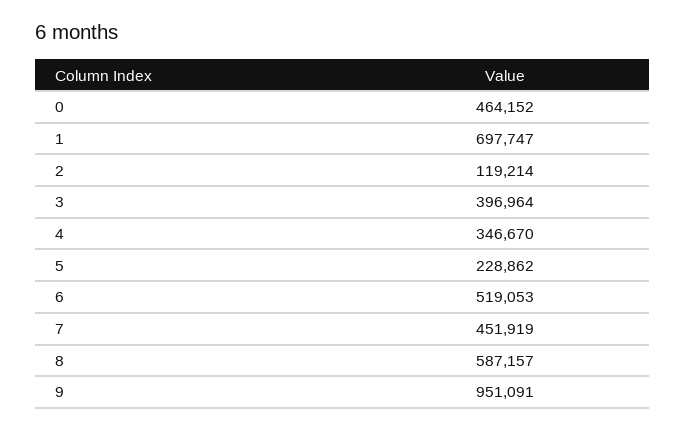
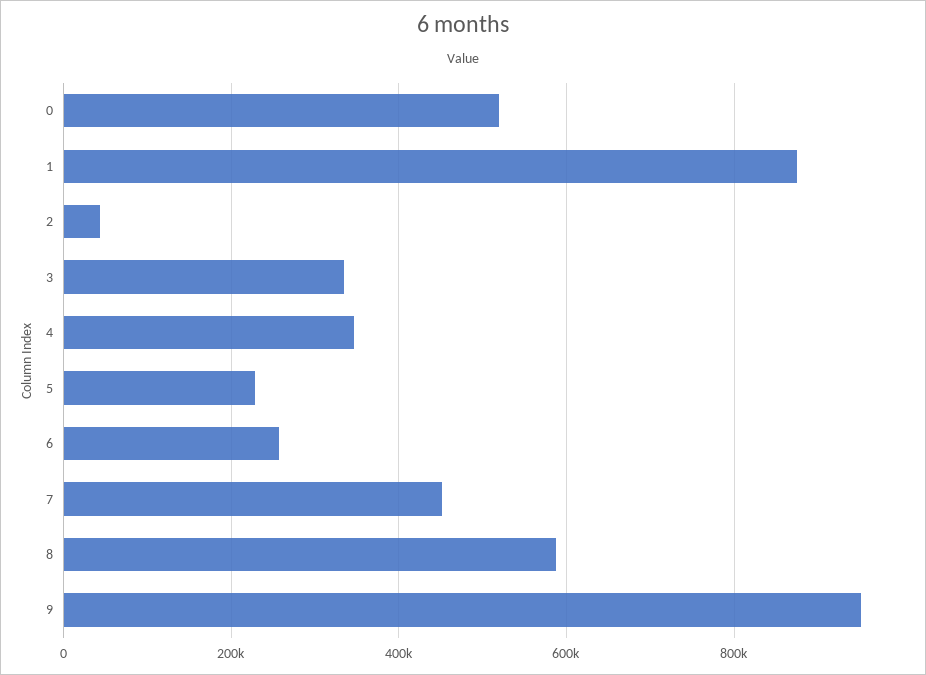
0: 464152 -> 520000
1: 697747 -> 880000
2: 119214 -> 40000
3: 396964 -> 340000
6: 519053 -> 260000

